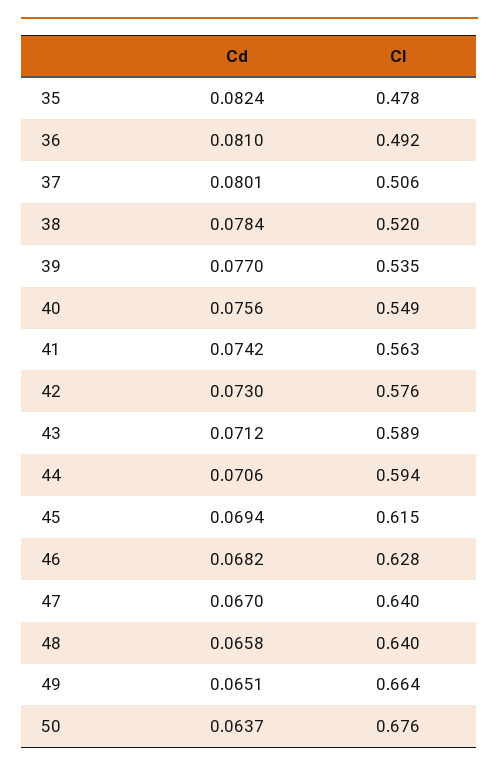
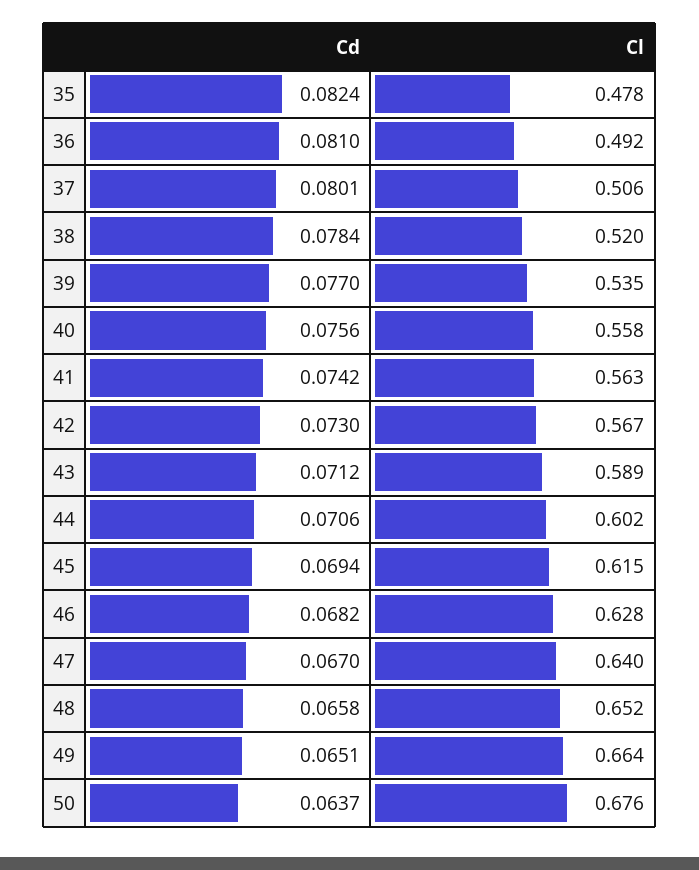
Cl, 40: 0.549 -> 0.558
Cl, 42: 0.576 -> 0.567
Cl, 44: 0.594 -> 0.602
Cl, 48: 0.64 -> 0.652

